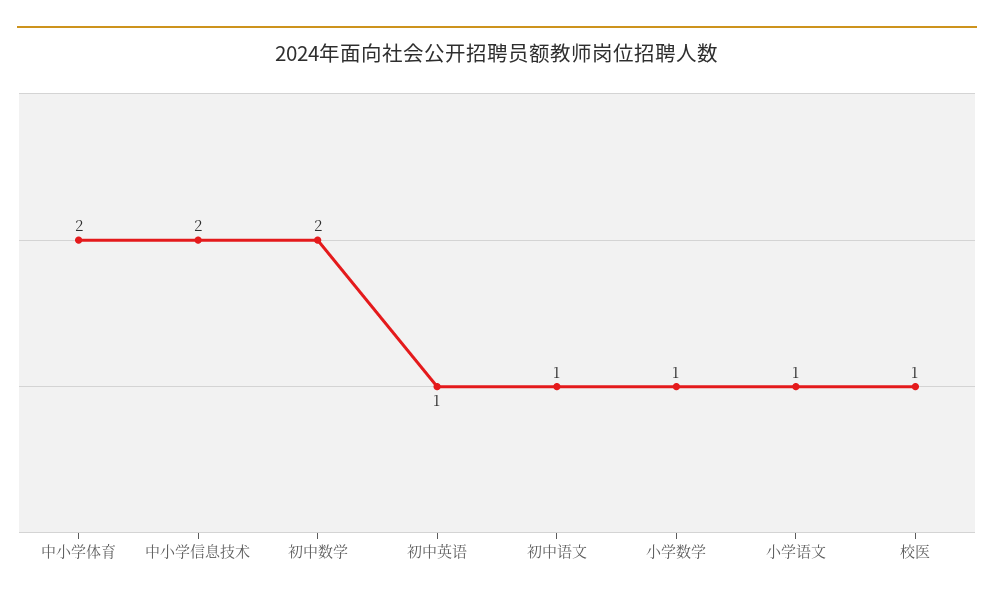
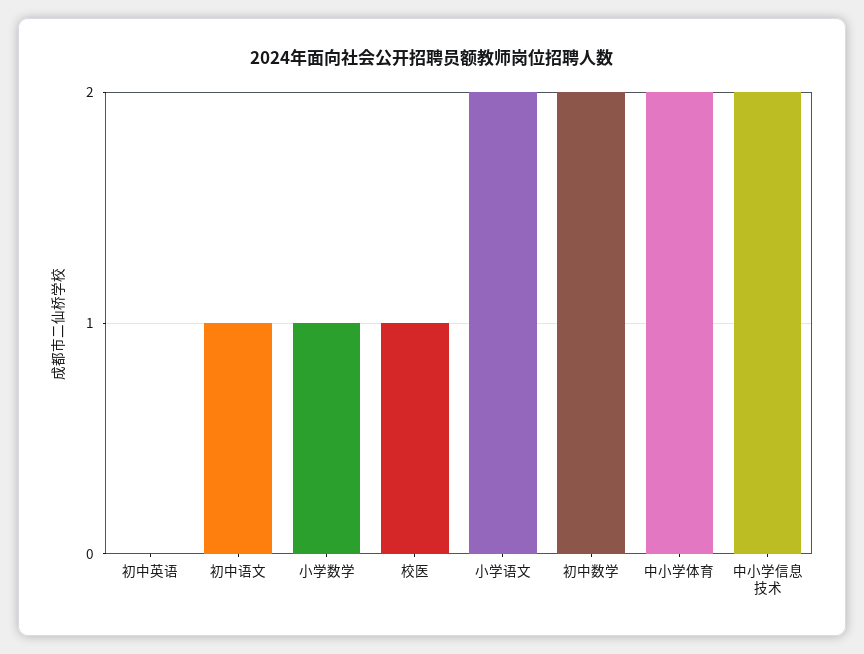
初中英语: 1 -> 0
小学语文: 1 -> 2

